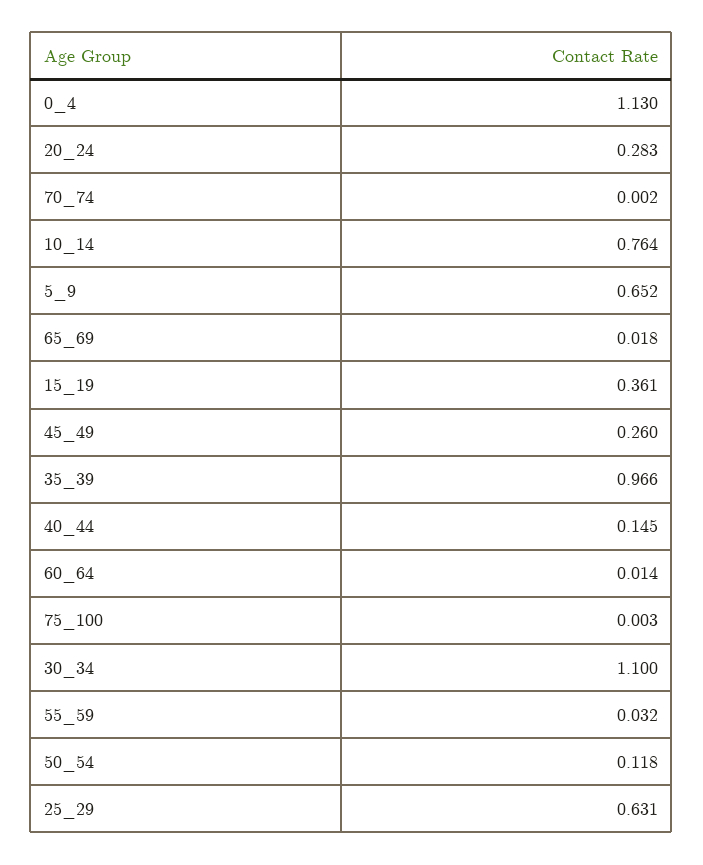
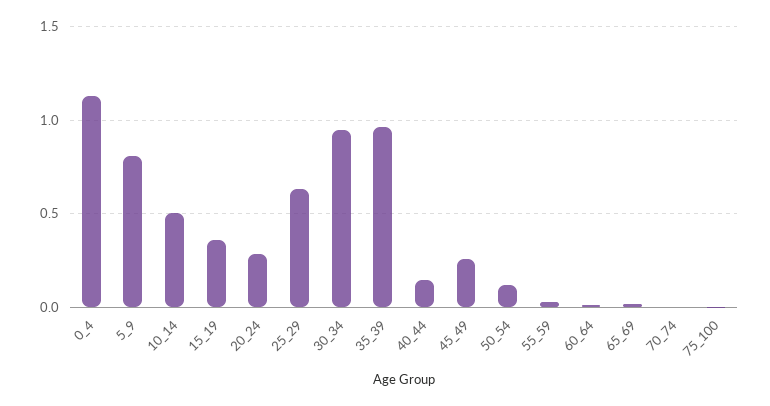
10_14: 0.764 -> 0.5
5_9: 0.652 -> 0.8
30_34: 1.1 -> 0.95

